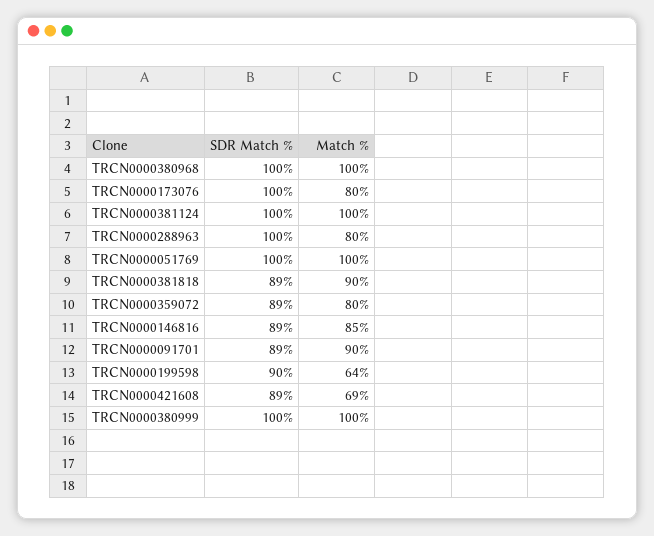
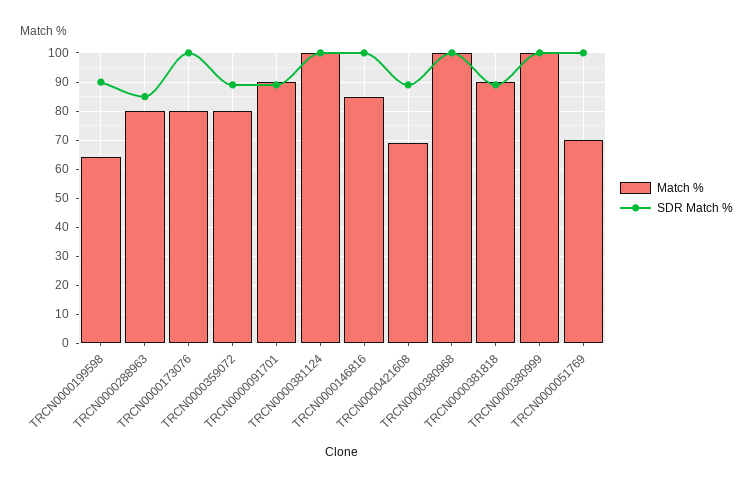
SDR Match %, TRCN0000288963: 100 -> 85
Match %, TRCN0000051769: 100 -> 70
SDR Match %, TRCN0000146816: 89 -> 100

